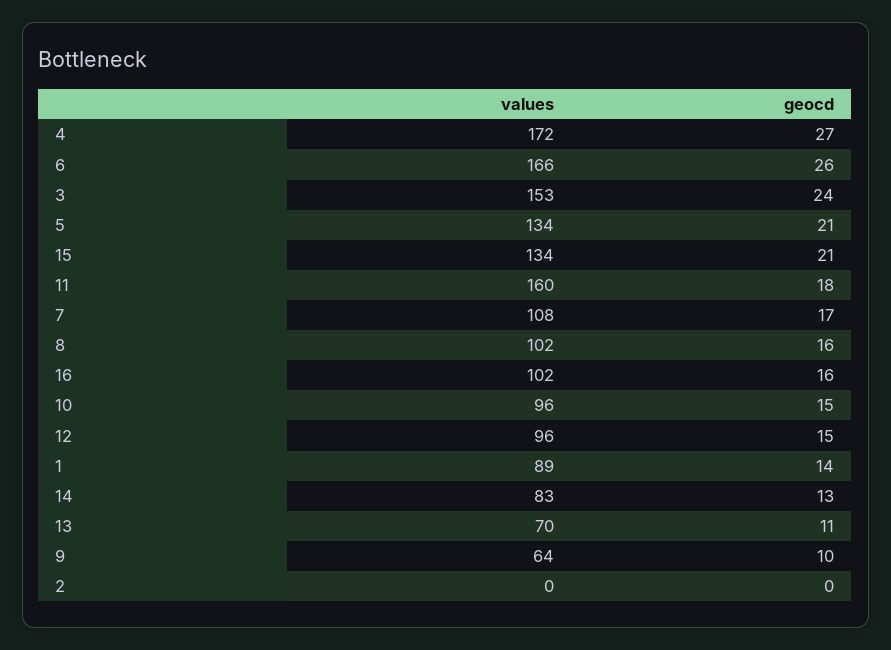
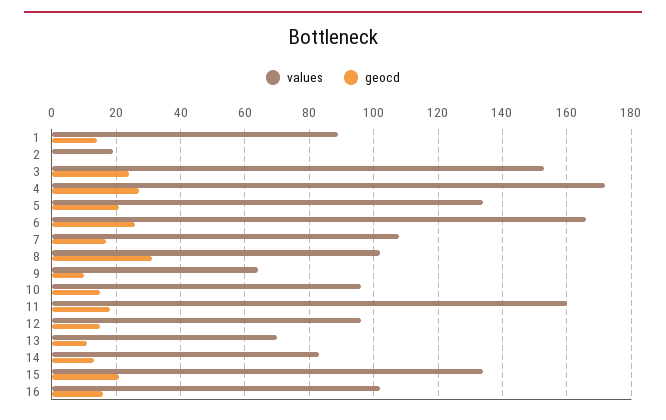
geocd, 8: 16 -> 30
values, 2: 0 -> 20

